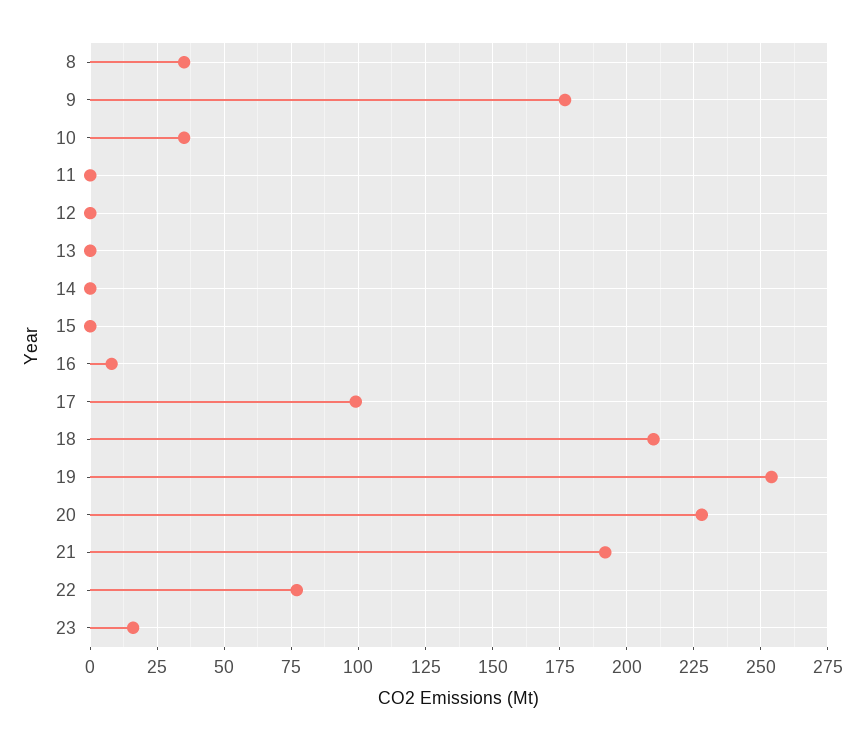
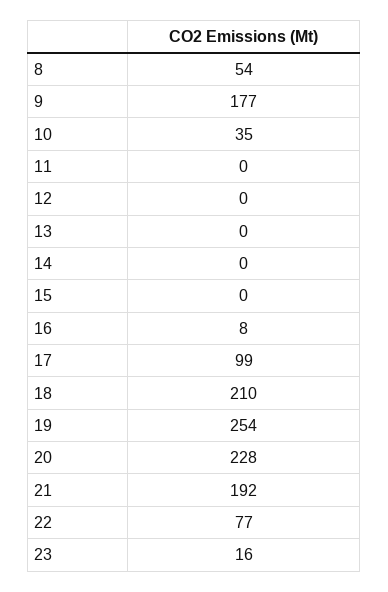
8: 35 -> 54

